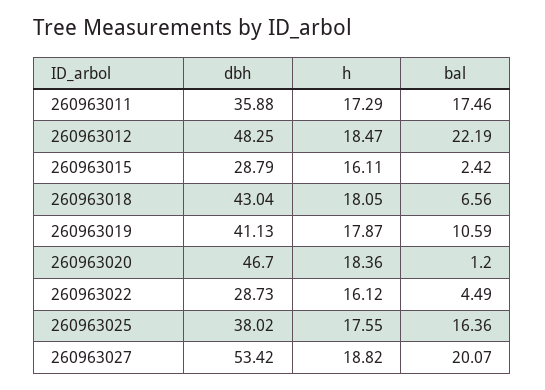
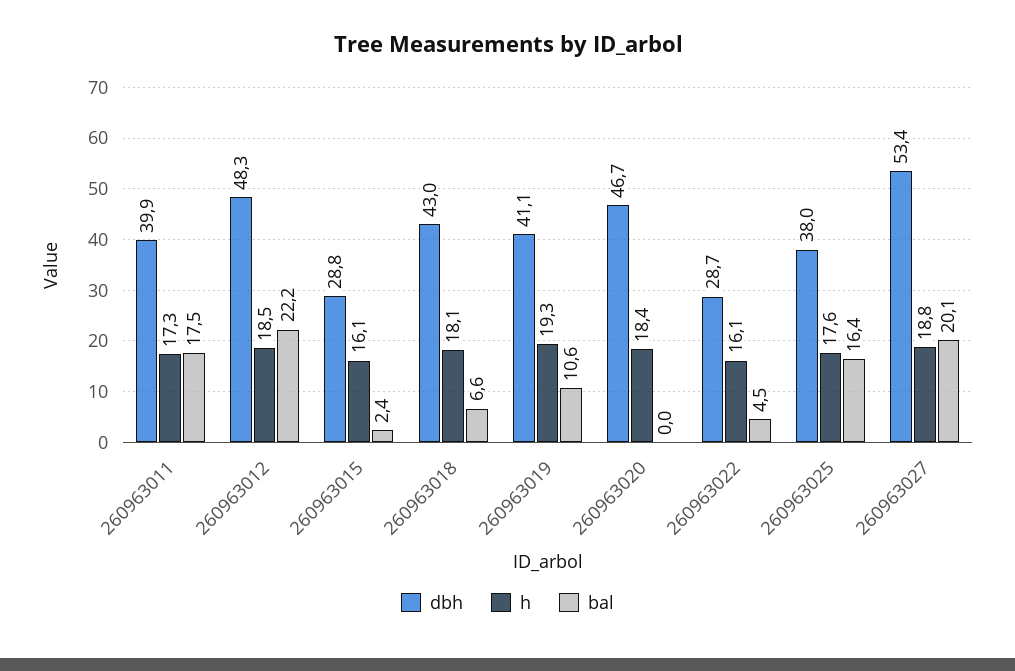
dbh, 260963011: 35.88 -> 39.9
h, 260963019: 17.87 -> 19.3
bal, 260963020: 1.2 -> 0

